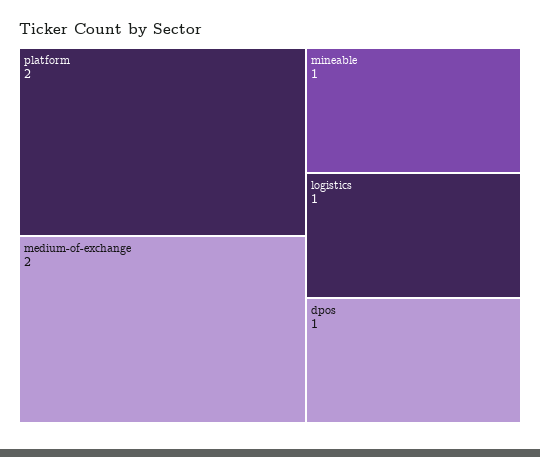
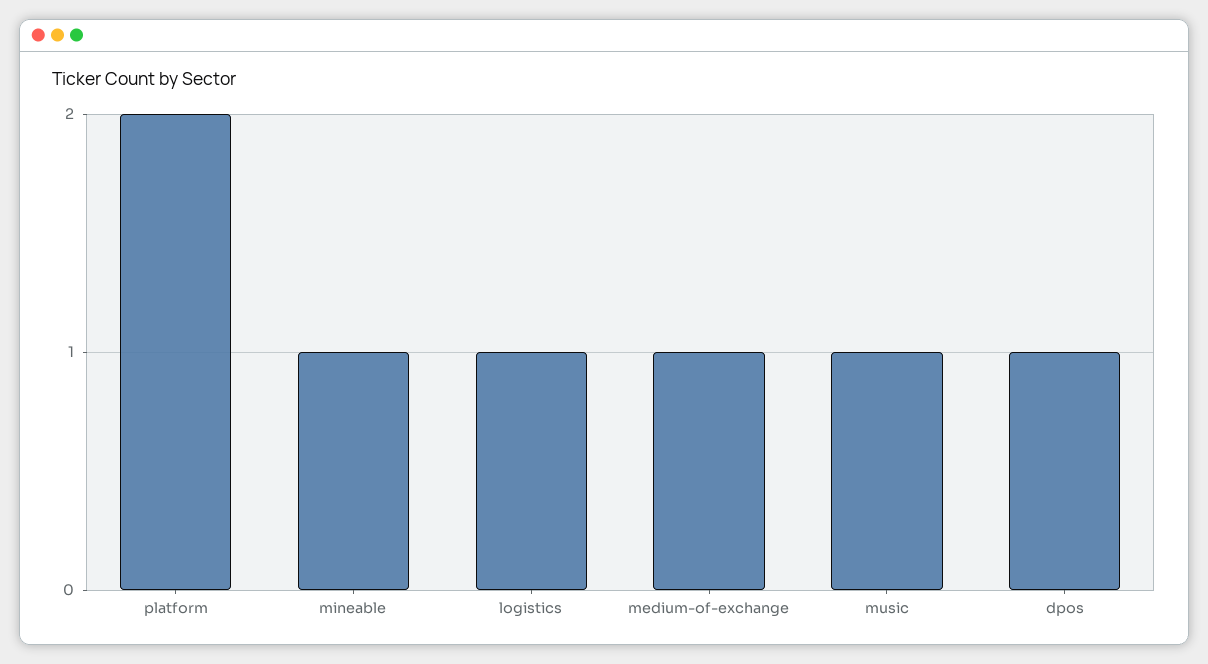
medium-of-exchange: 2 -> 1
music: none -> 1

